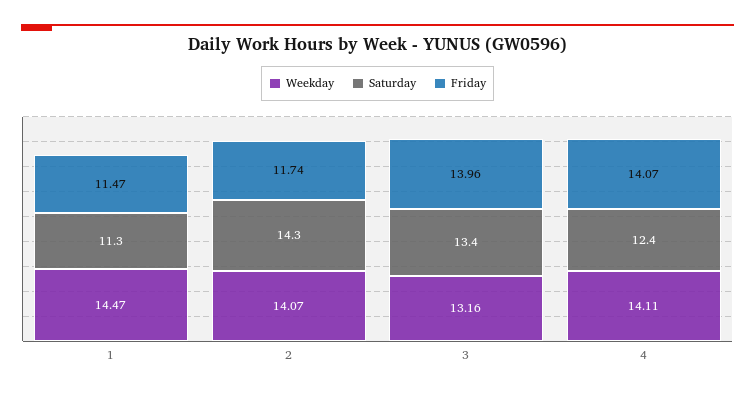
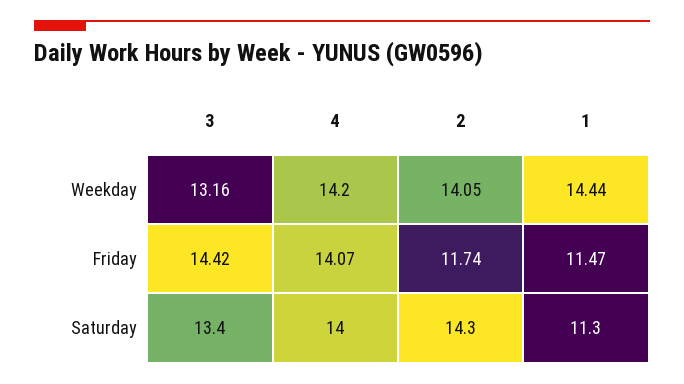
Weekday, 1: 14.47 -> 14.44
Weekday, 2: 14.07 -> 14.05
Friday, 3: 13.96 -> 14.42
Weekday, 4: 14.11 -> 14.2
Saturday, 4: 12.4 -> 14

